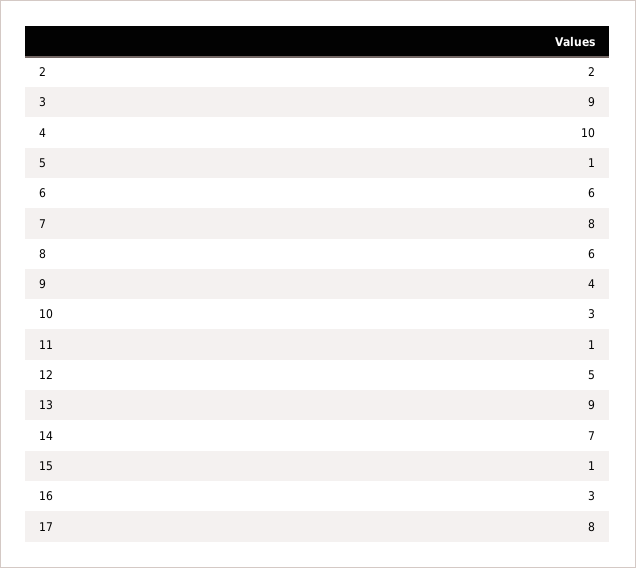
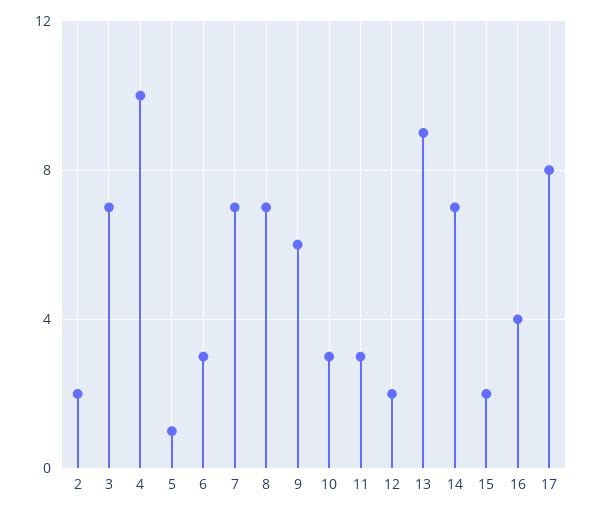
3: 9 -> 7
6: 6 -> 3
7: 8 -> 7
8: 6 -> 7
9: 4 -> 6
11: 1 -> 3
12: 5 -> 2
15: 1 -> 2
16: 3 -> 4

